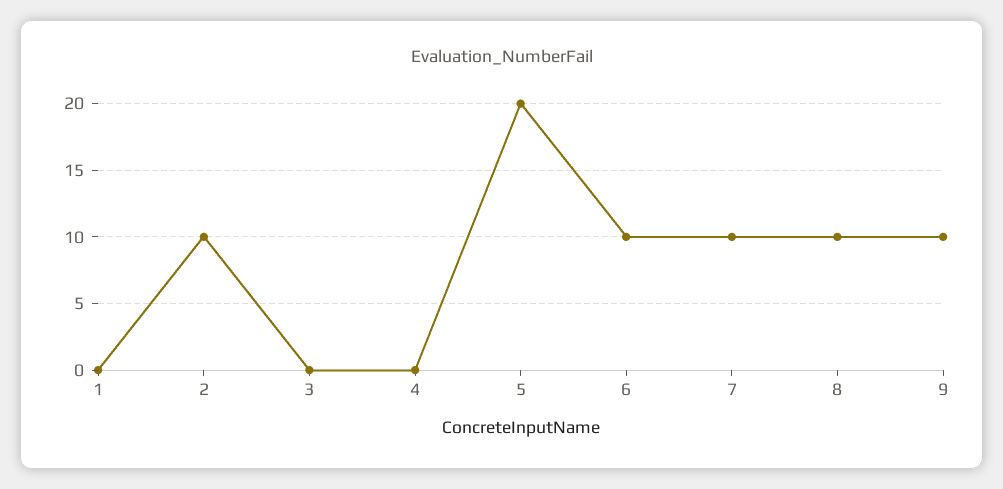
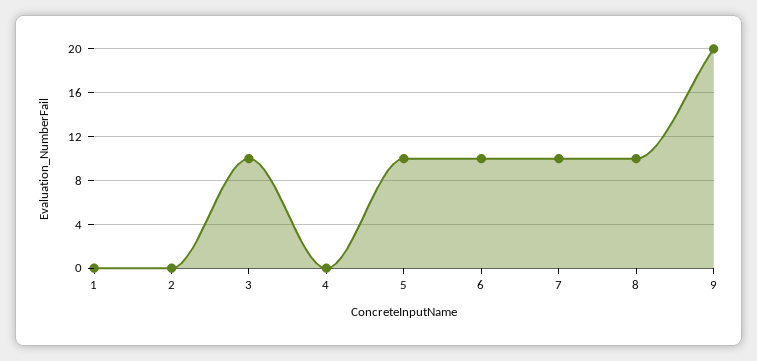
2: 10 -> 0
3: 0 -> 10
5: 20 -> 10
9: 10 -> 20

